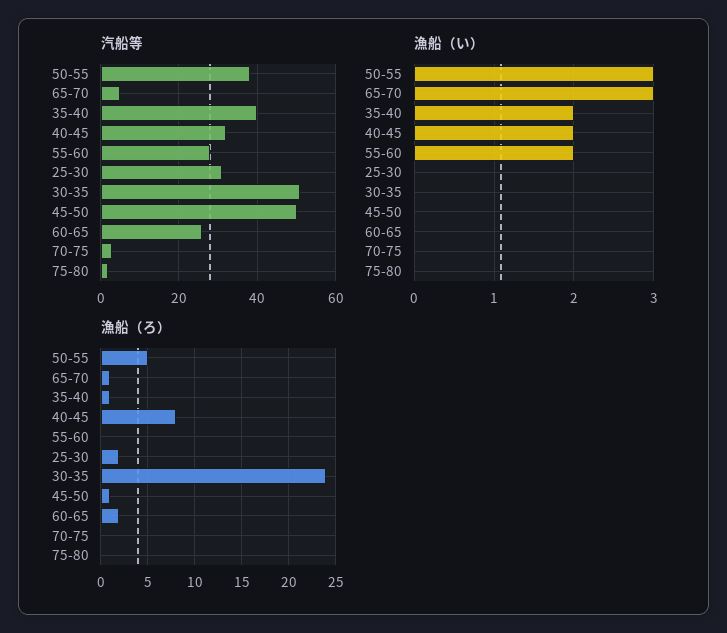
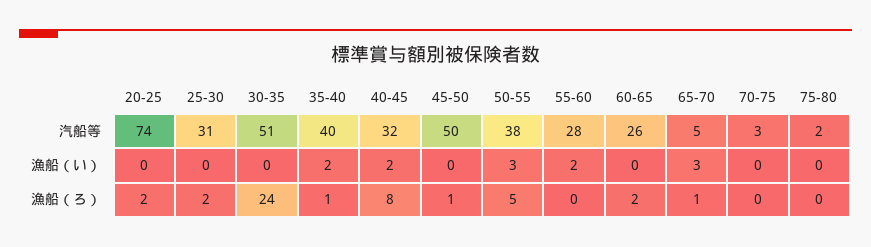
汽船等, 20-25: none -> 74
漁船（い）, 20-25: none -> 0
漁船（ろ）, 20-25: none -> 2

